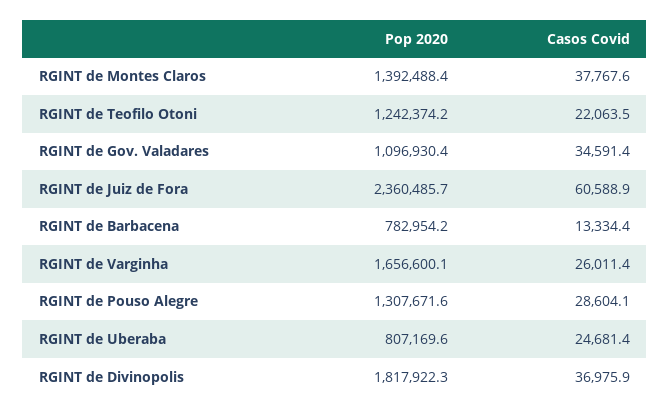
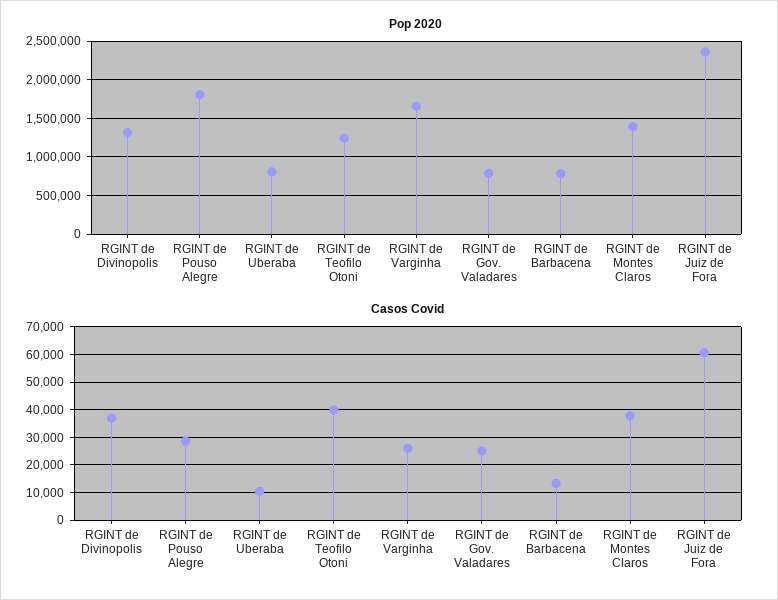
Casos Covid, RGINT de Teofilo Otoni: 22063.5 -> 40000
Pop 2020, RGINT de Gov. Valadares: 1096930.4 -> 800000
Casos Covid, RGINT de Gov. Valadares: 34591.4 -> 25000
Pop 2020, RGINT de Pouso Alegre: 1307671.6 -> 1800000
Casos Covid, RGINT de Uberaba: 24681.4 -> 10000
Pop 2020, RGINT de Divinopolis: 1817922.3 -> 1300000

